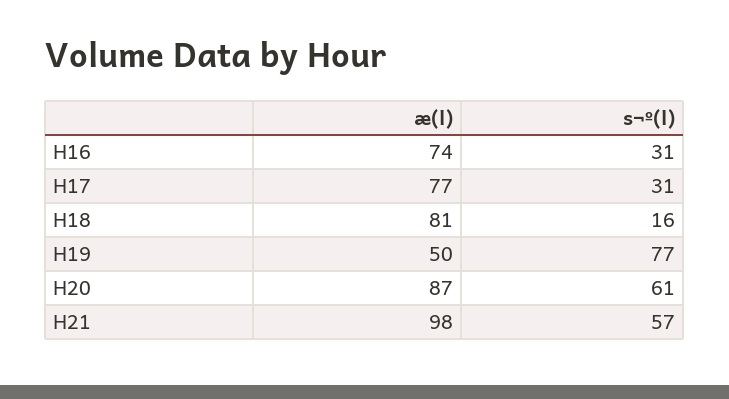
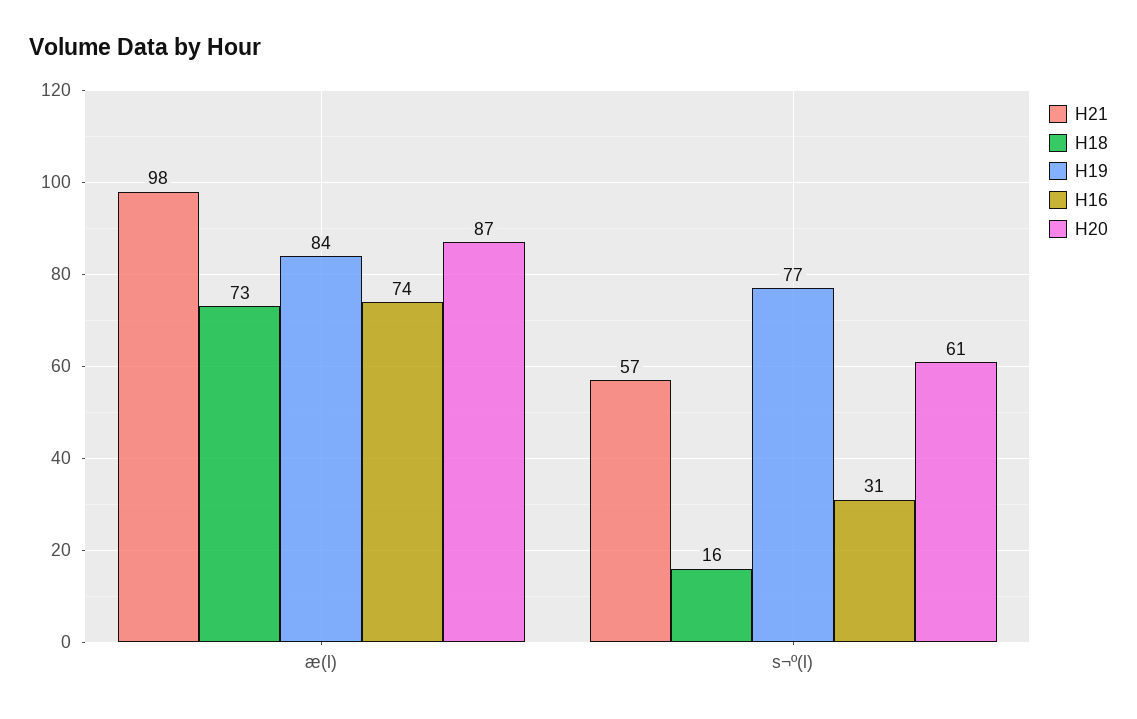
H17, æ(l): 77 -> none
H17, s¬º(l): 31 -> none
H18, æ(l): 81 -> 73
H19, æ(l): 50 -> 84

